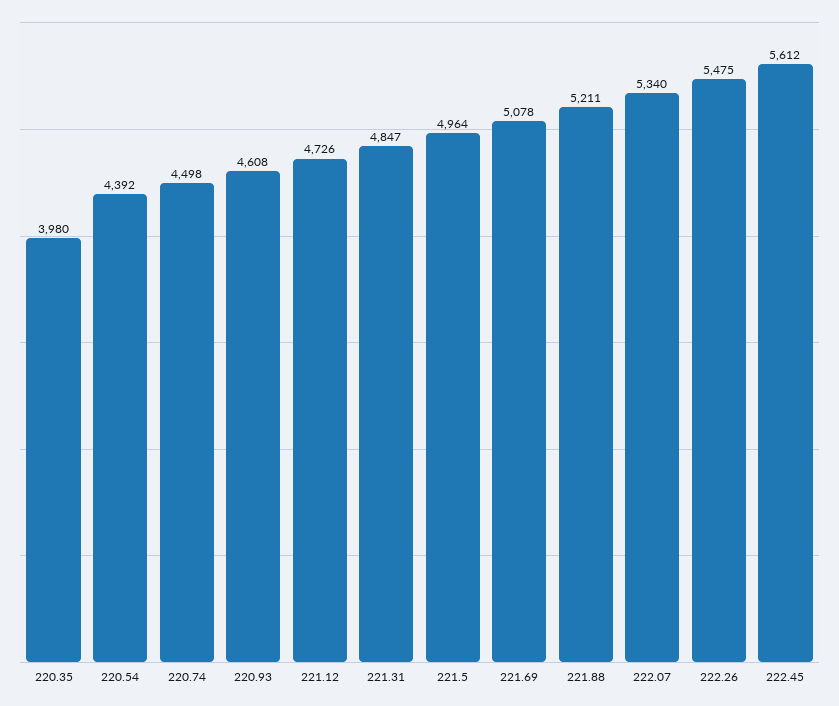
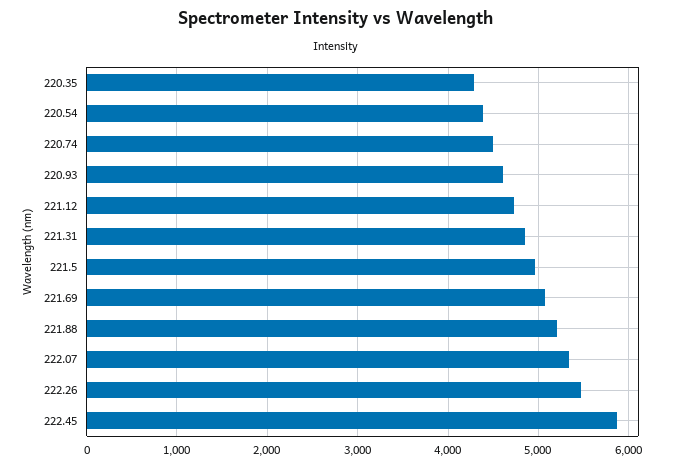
220.35: 3980 -> 4300
222.45: 5612 -> 5900

